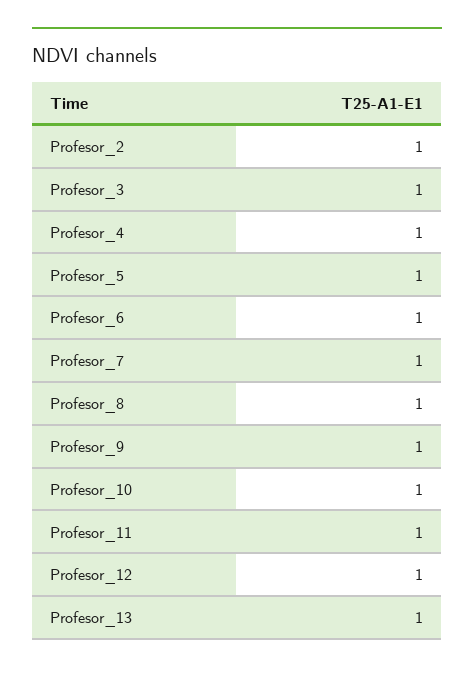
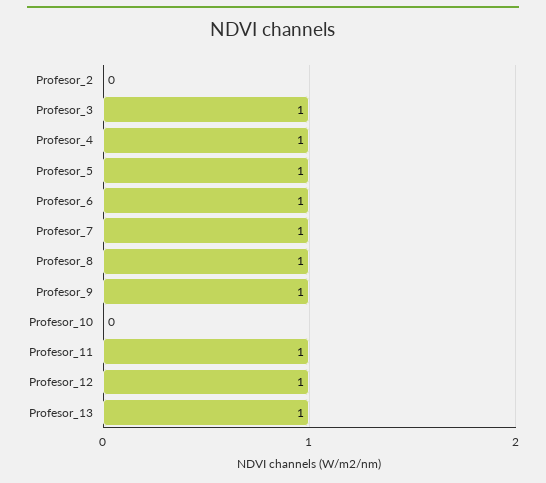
Profesor_2: 1 -> 0
Profesor_10: 1 -> 0

